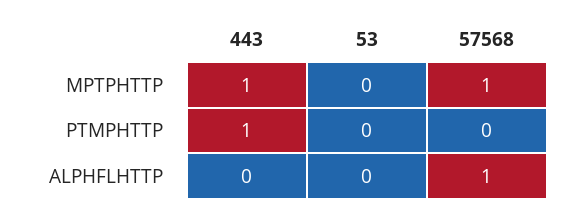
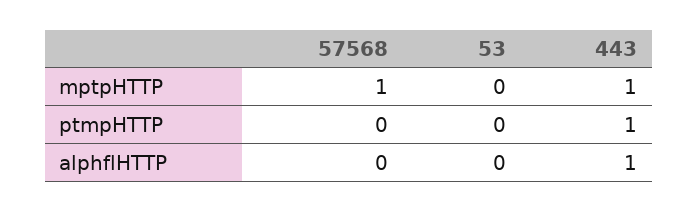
443, ALPHFLHTTP: 0 -> 1
57568, ALPHFLHTTP: 1 -> 0

